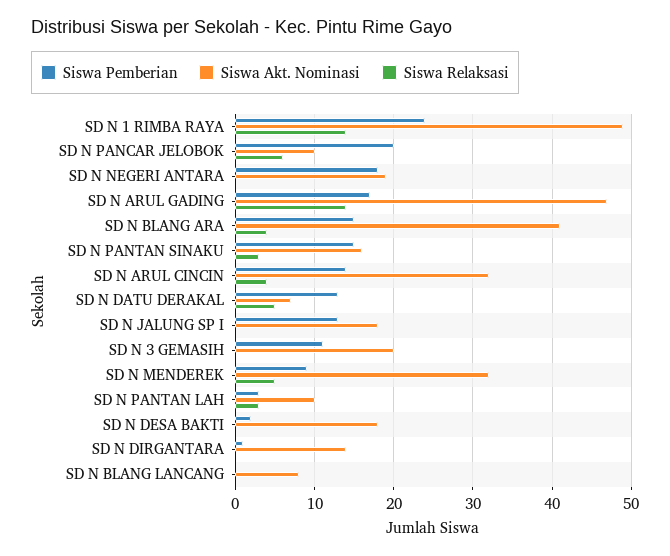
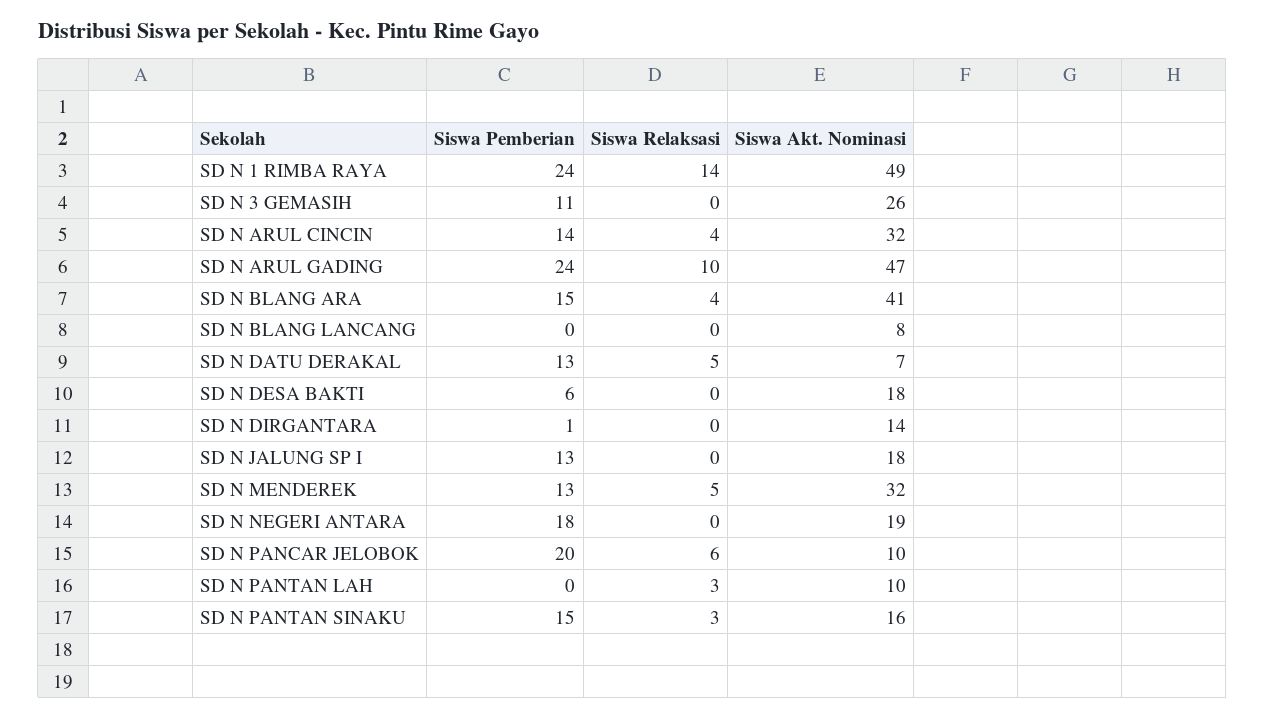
Siswa Pemberian, SD N ARUL GADING: 17 -> 24
Siswa Relaksasi, SD N ARUL GADING: 14 -> 10
Siswa Akt. Nominasi, SD N 3 GEMASIH: 20 -> 26
Siswa Pemberian, SD N MENDEREK: 9 -> 13
Siswa Pemberian, SD N PANTAN LAH: 3 -> 0
Siswa Pemberian, SD N DESA BAKTI: 2 -> 6

